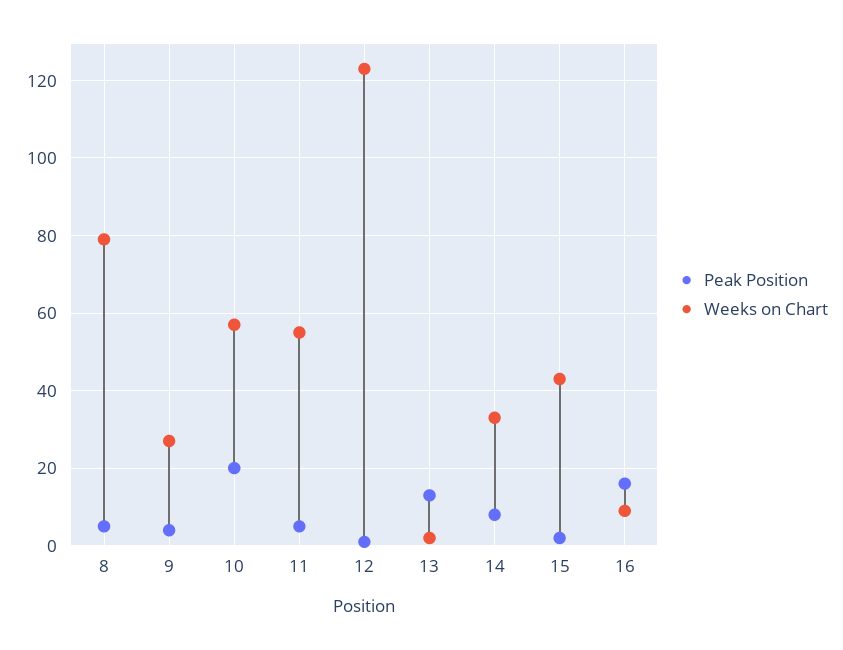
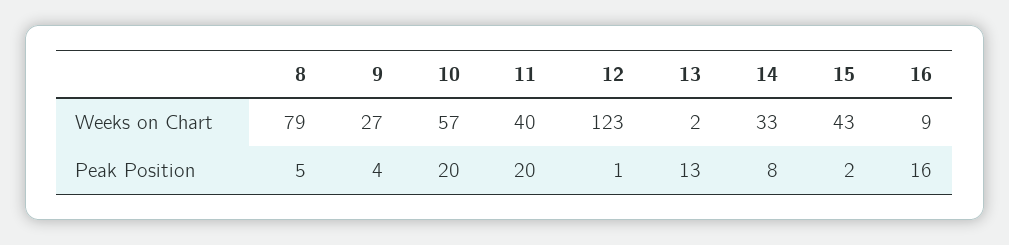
Peak Position, 11: 5 -> 20
Weeks on Chart, 11: 55 -> 40

